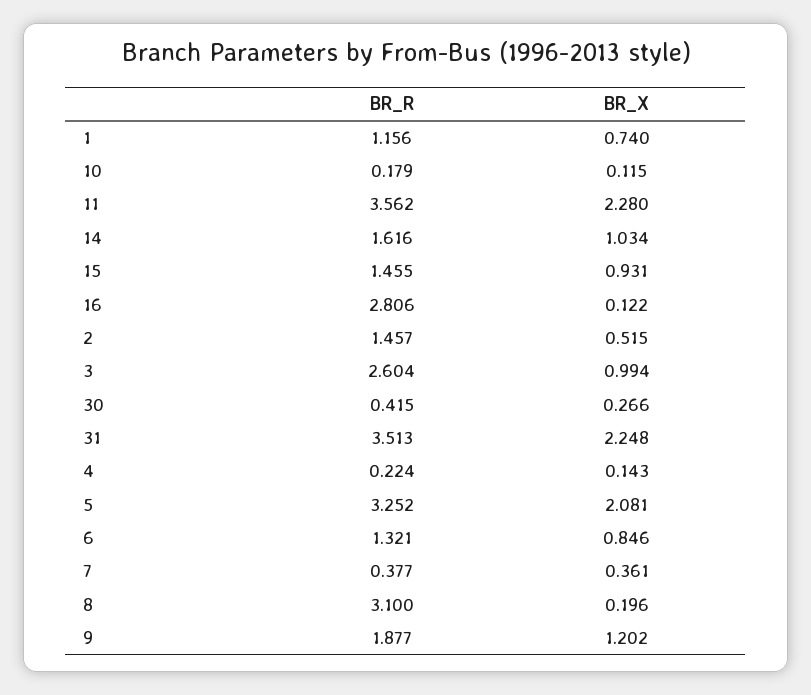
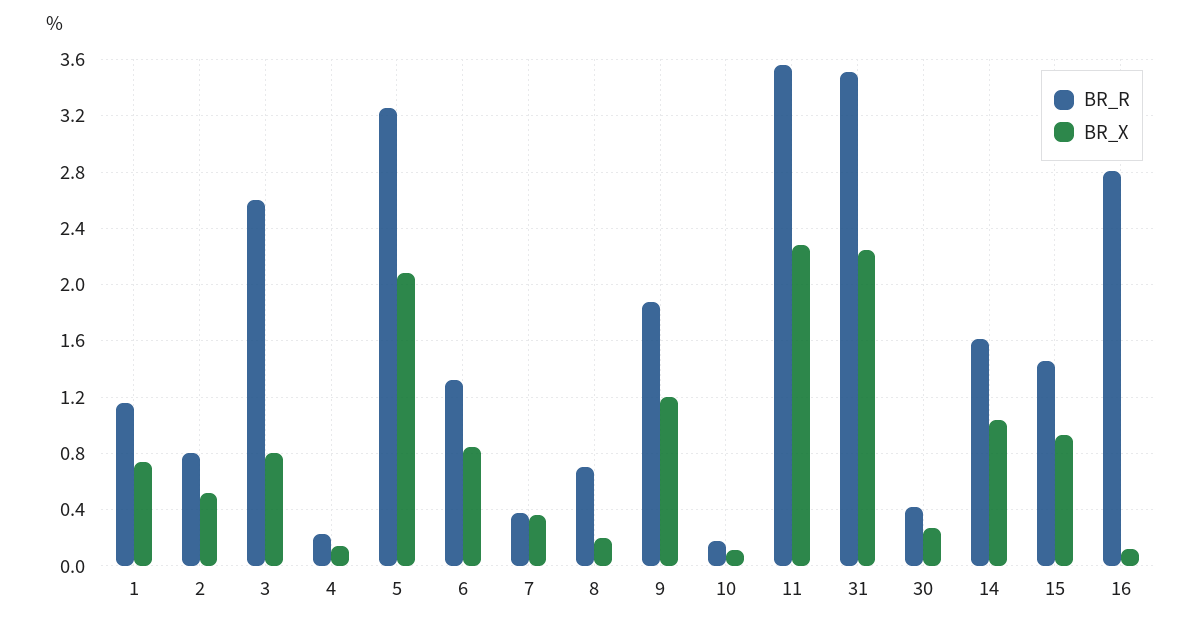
BR_R, 2: 1.457 -> 0.8
BR_X, 3: 0.994 -> 0.8
BR_R, 8: 3.1 -> 0.7

